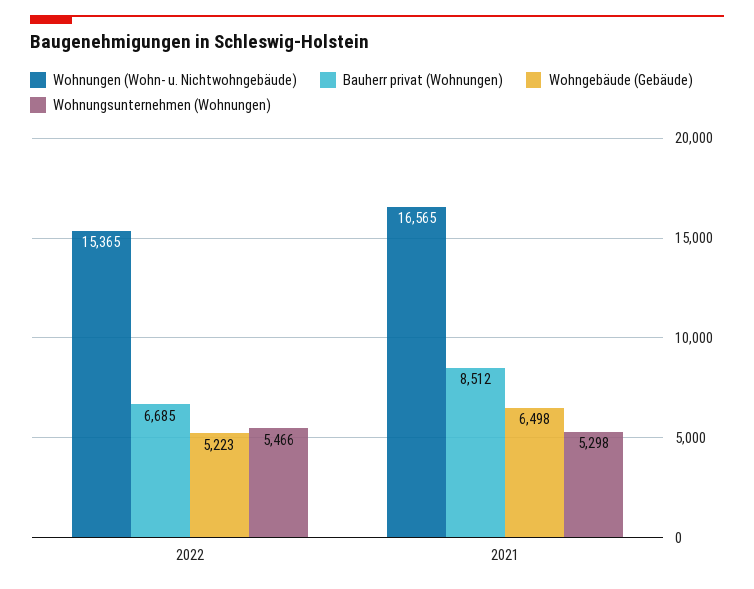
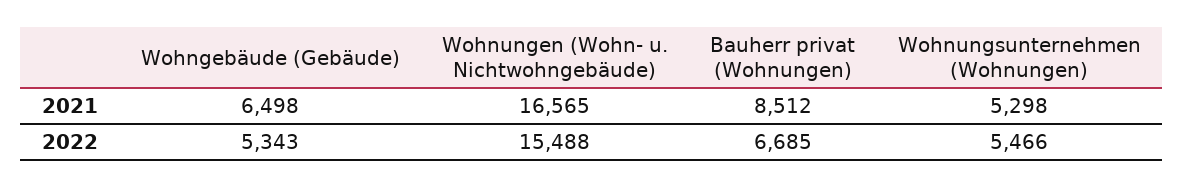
Wohnungen (Wohn- u. Nichtwohngebäude), 2022: 15365 -> 15488
Wohngebäude (Gebäude), 2022: 5223 -> 5343

